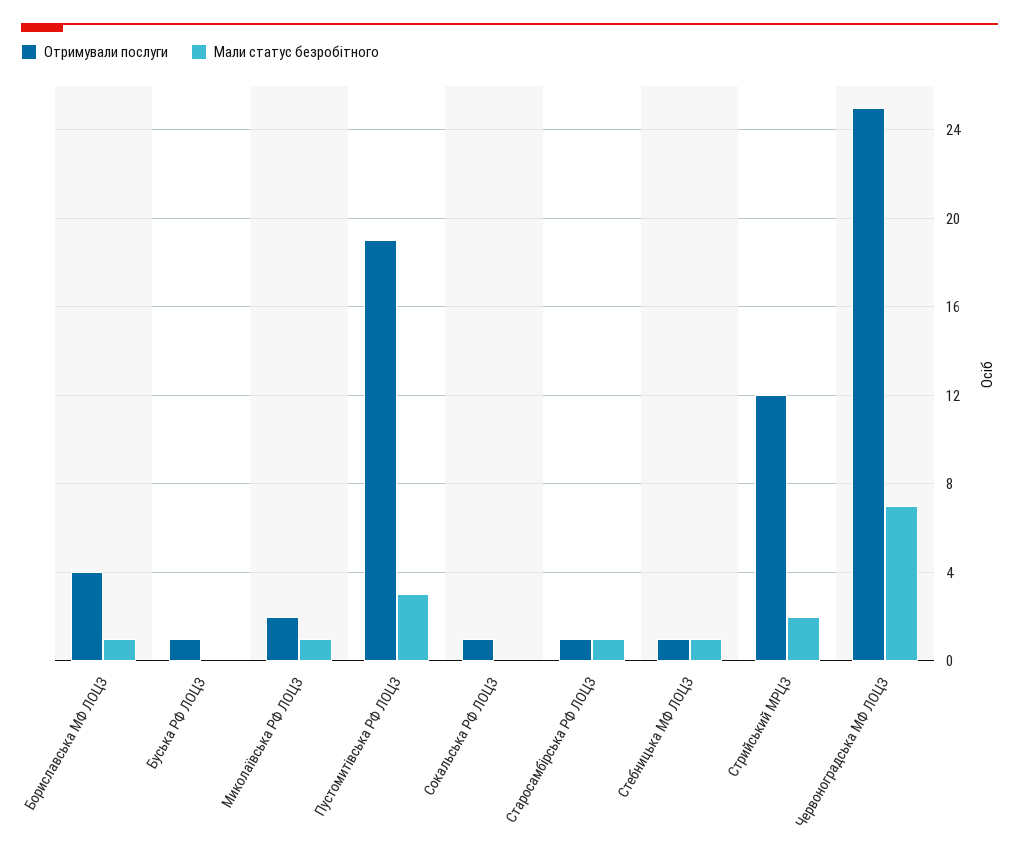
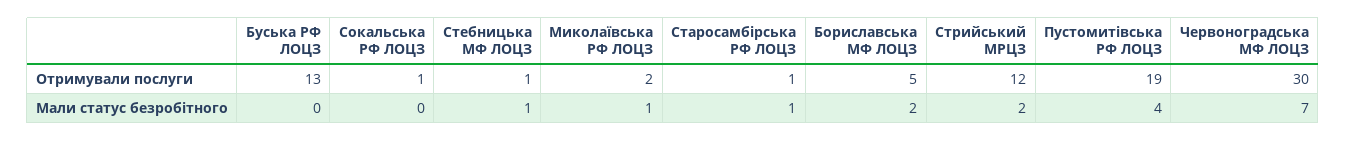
Отримували послуги, Бориславська МФ ЛОЦЗ: 4 -> 5
Мали статус безробітного, Бориславська МФ ЛОЦЗ: 1 -> 2
Отримували послуги, Буська РФ ЛОЦЗ: 1 -> 13
Мали статус безробітного, Пустомитівська РФ ЛОЦЗ: 3 -> 4
Отримували послуги, Червоноградська МФ ЛОЦЗ: 25 -> 30

